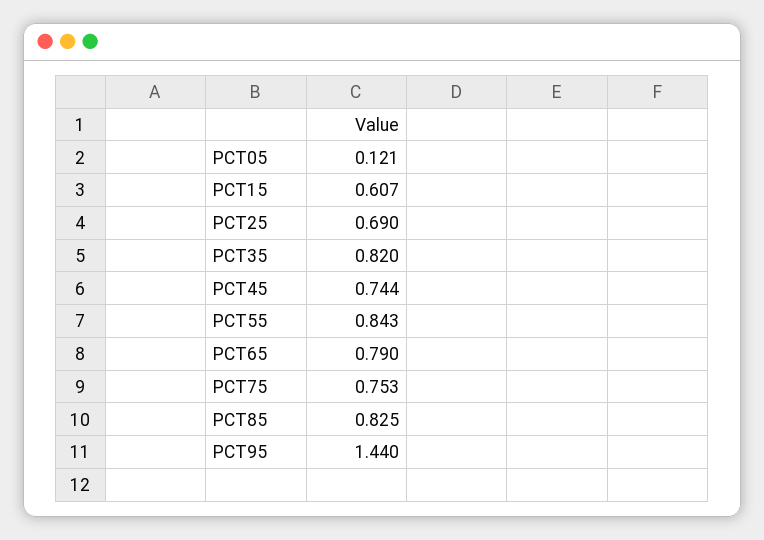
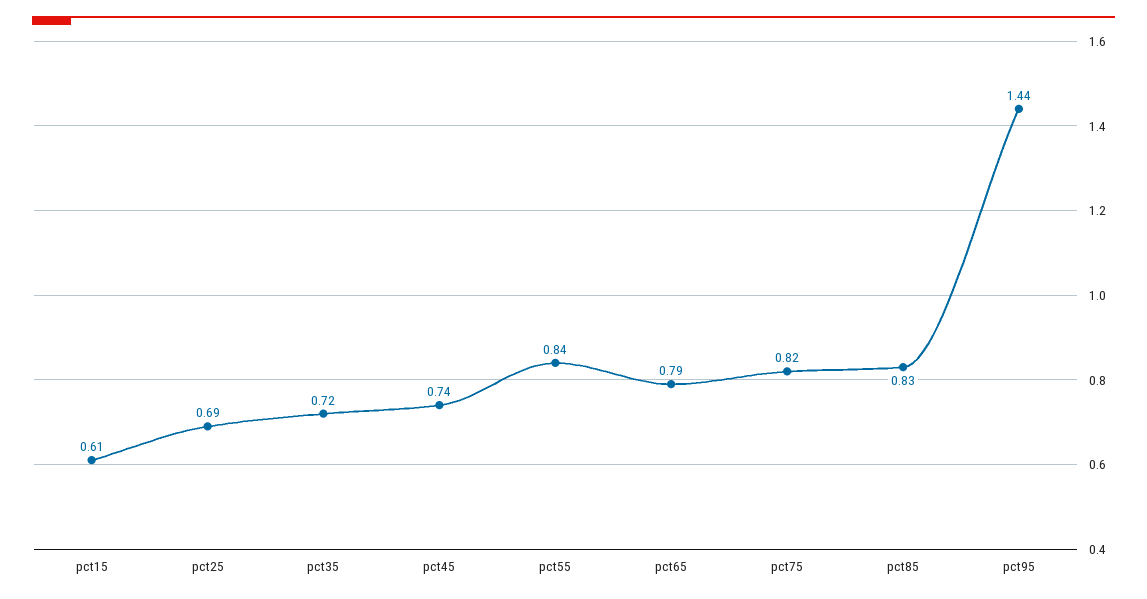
PCT05: 0.121 -> none
PCT35: 0.82 -> 0.72
PCT75: 0.753 -> 0.82

